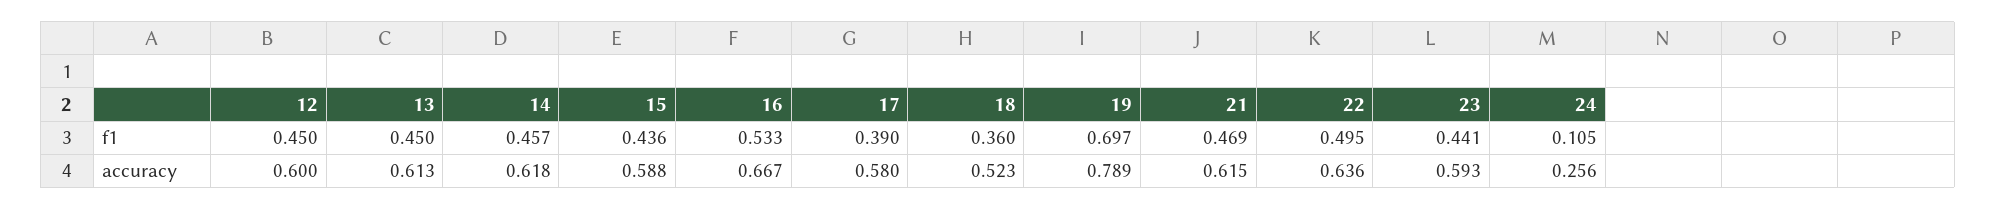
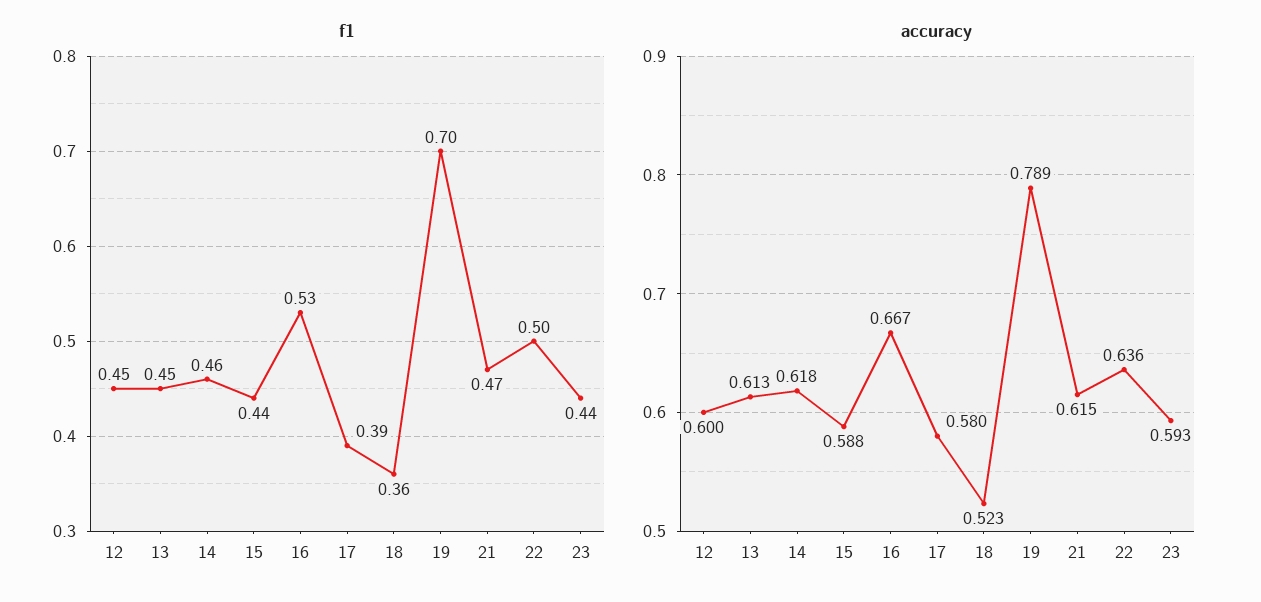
f1, 24: 0.105 -> none
accuracy, 24: 0.256 -> none

